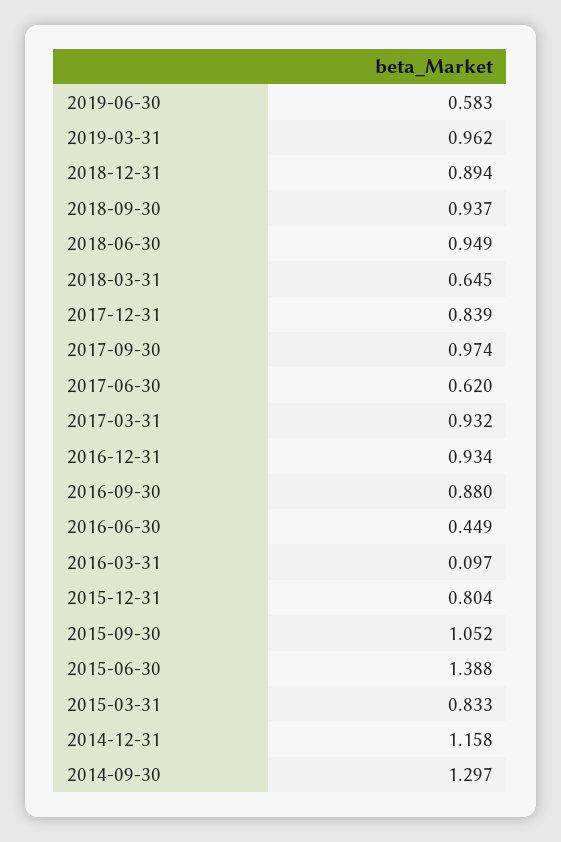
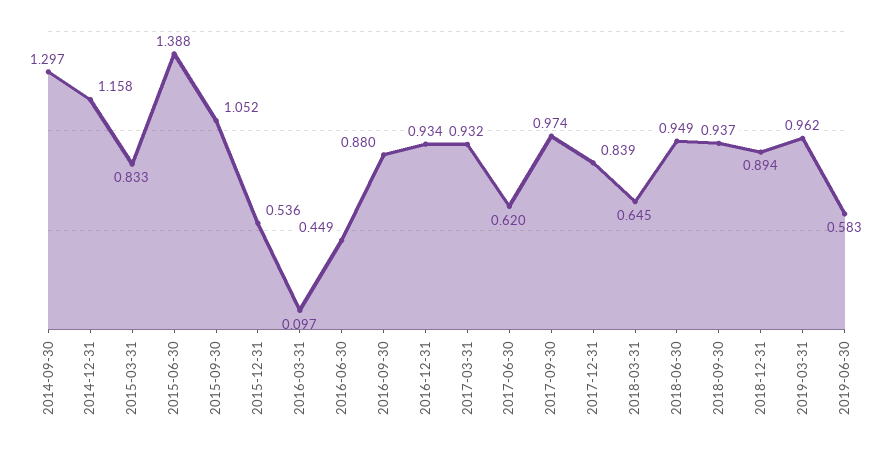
2015-12-31: 0.804 -> 0.536

